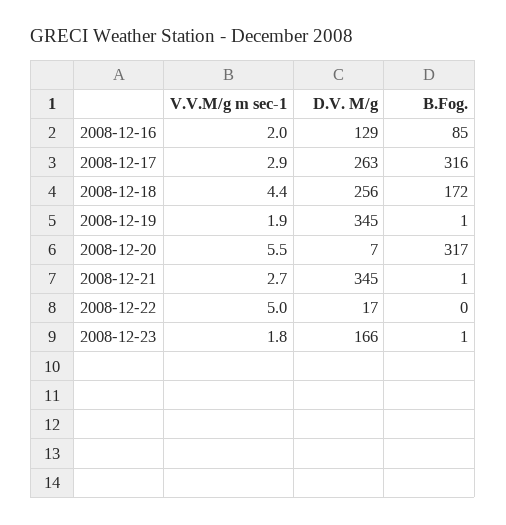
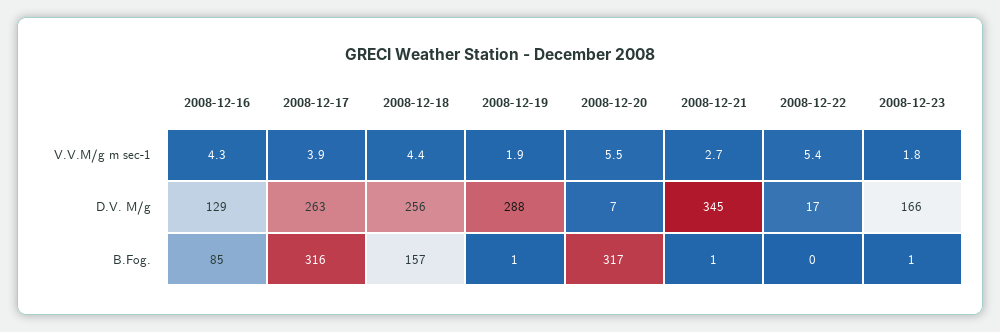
V.V.M/g m sec-1, 2008-12-16: 2 -> 4.3
V.V.M/g m sec-1, 2008-12-17: 2.9 -> 3.9
B.Fog., 2008-12-18: 172 -> 157
D.V. M/g, 2008-12-19: 345 -> 288
V.V.M/g m sec-1, 2008-12-22: 5 -> 5.4

